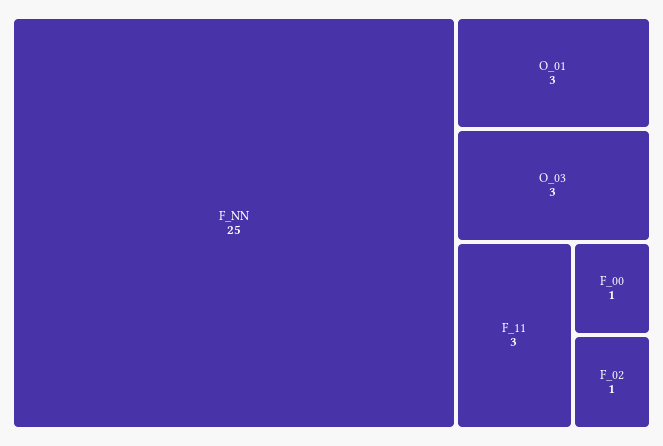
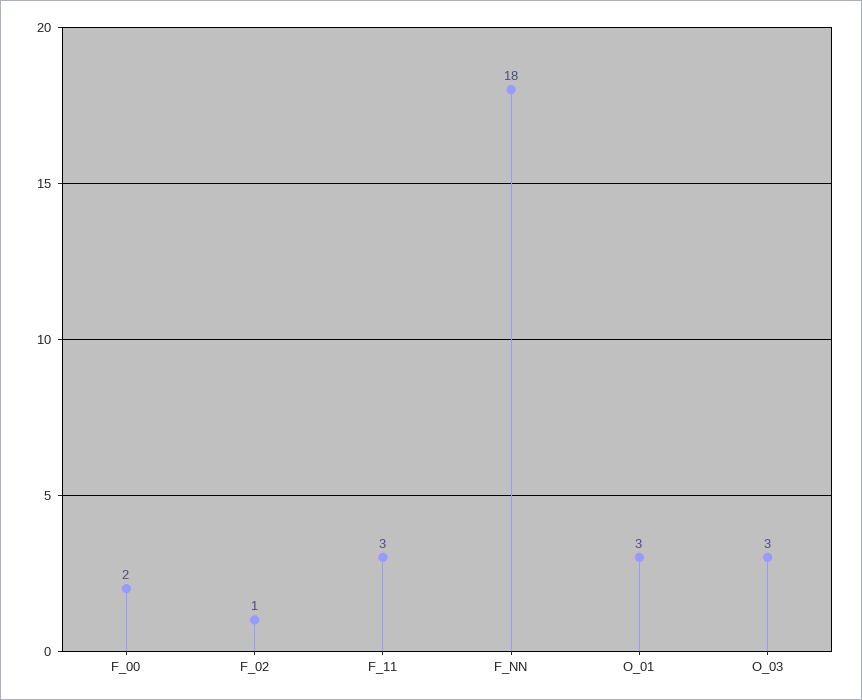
F_NN: 25 -> 18
F_00: 1 -> 2

